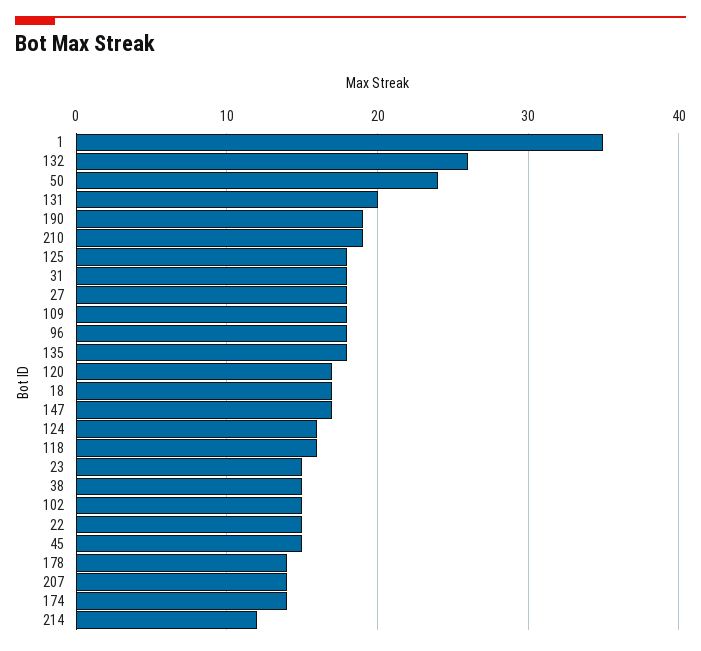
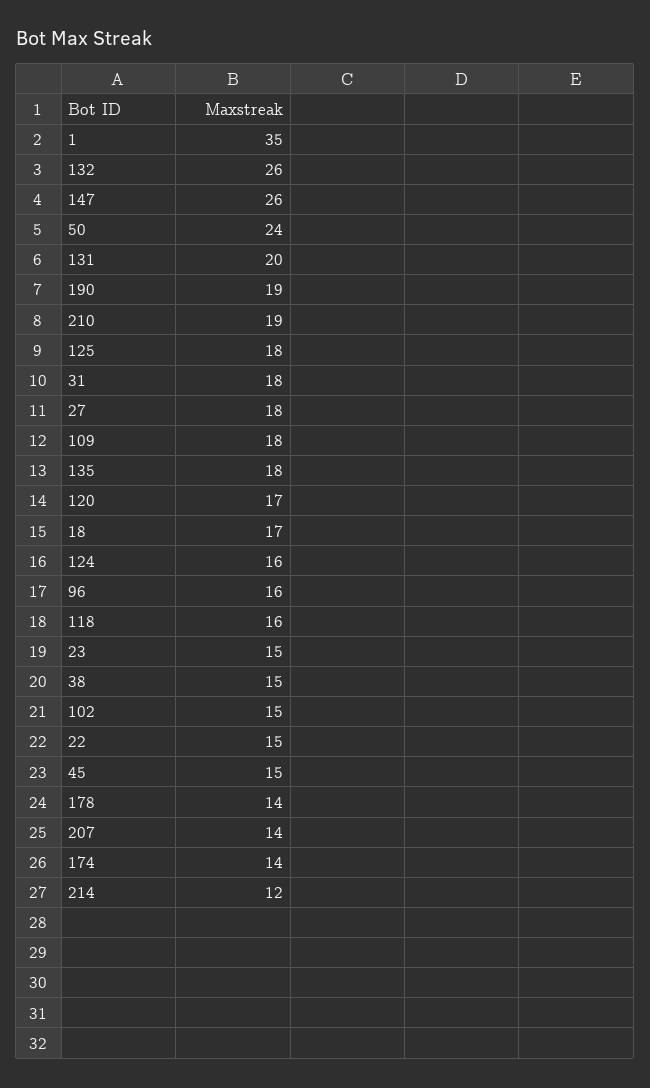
96: 18 -> 16
147: 17 -> 26

